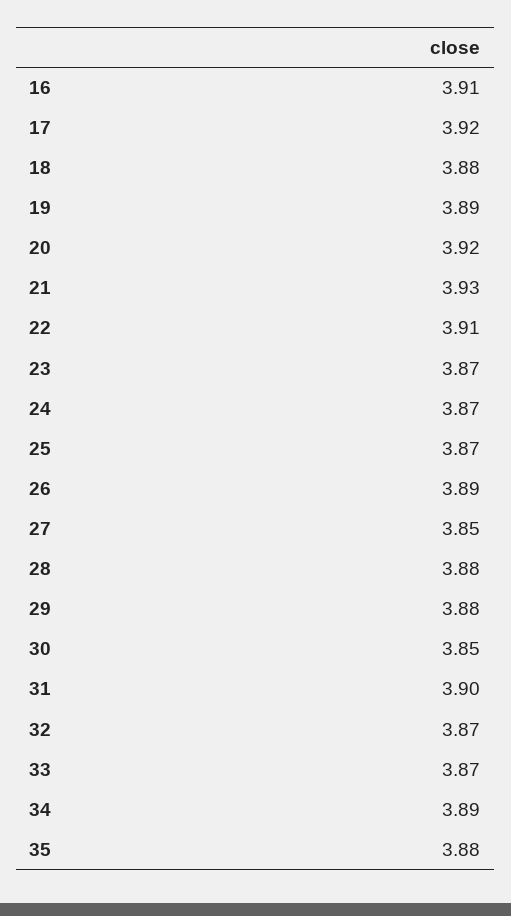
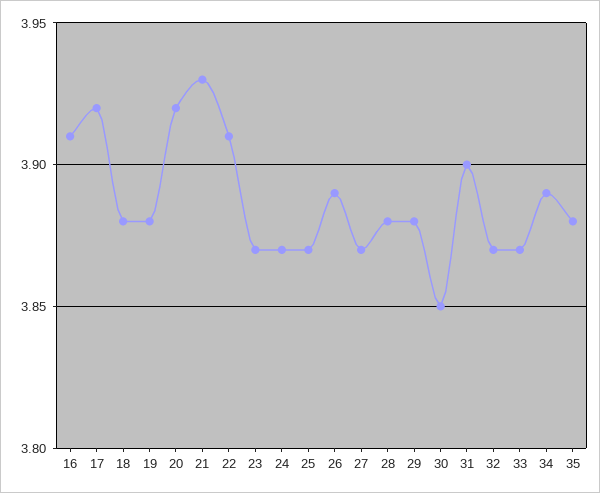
19: 3.89 -> 3.88
27: 3.85 -> 3.87

